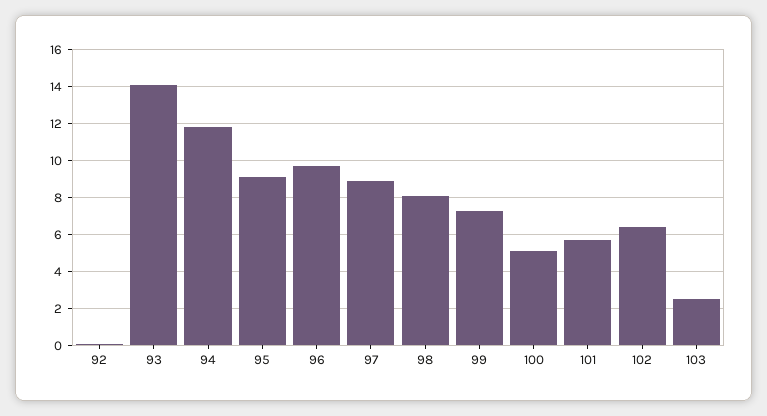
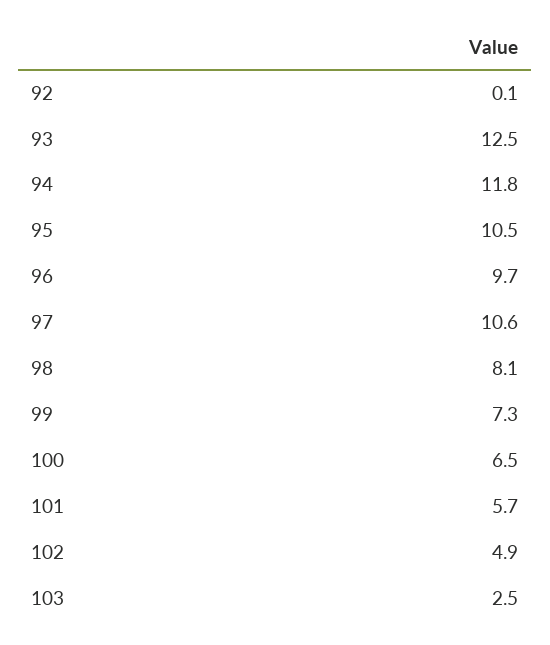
93: 14 -> 12.5
95: 9 -> 10.5
97: 9 -> 10.6
100: 5 -> 6.5
102: 6.5 -> 4.9

